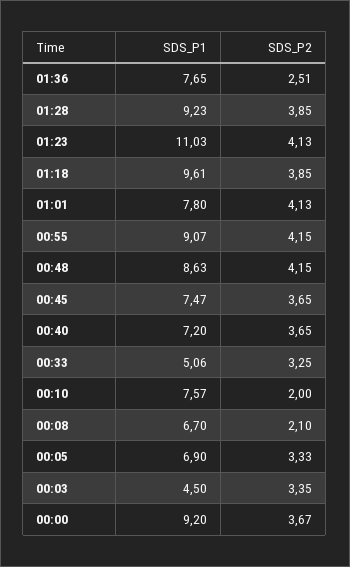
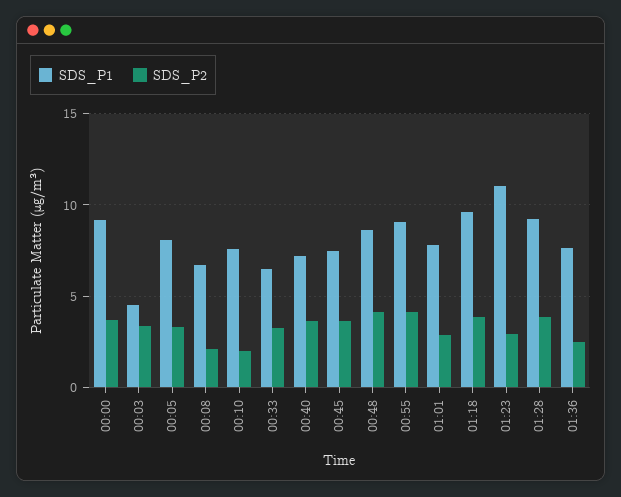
SDS_P2, 01:23: 4.13 -> 3
SDS_P2, 01:01: 4.13 -> 3
SDS_P1, 00:33: 5.06 -> 6.5
SDS_P1, 00:05: 6.9 -> 8

